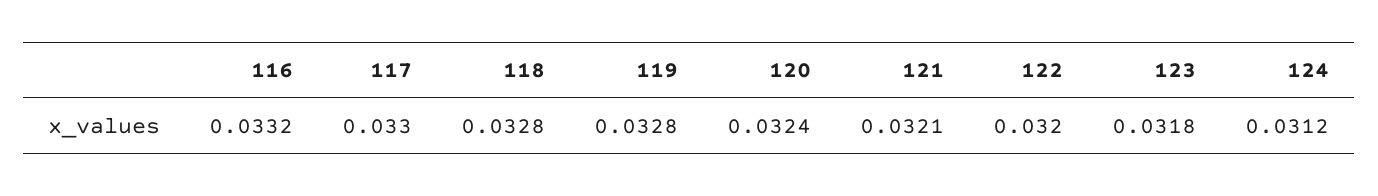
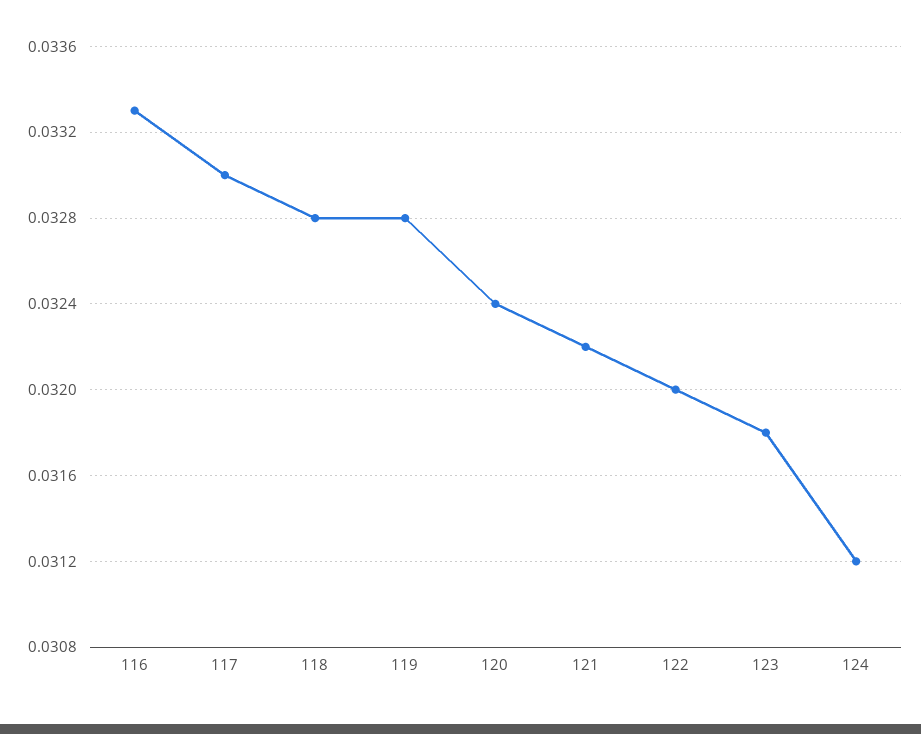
116: 0.0332 -> 0.0333
121: 0.0321 -> 0.0322

